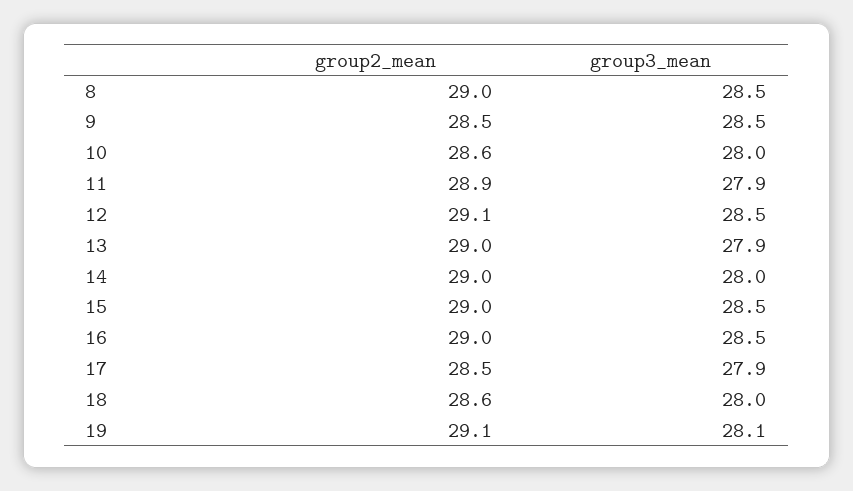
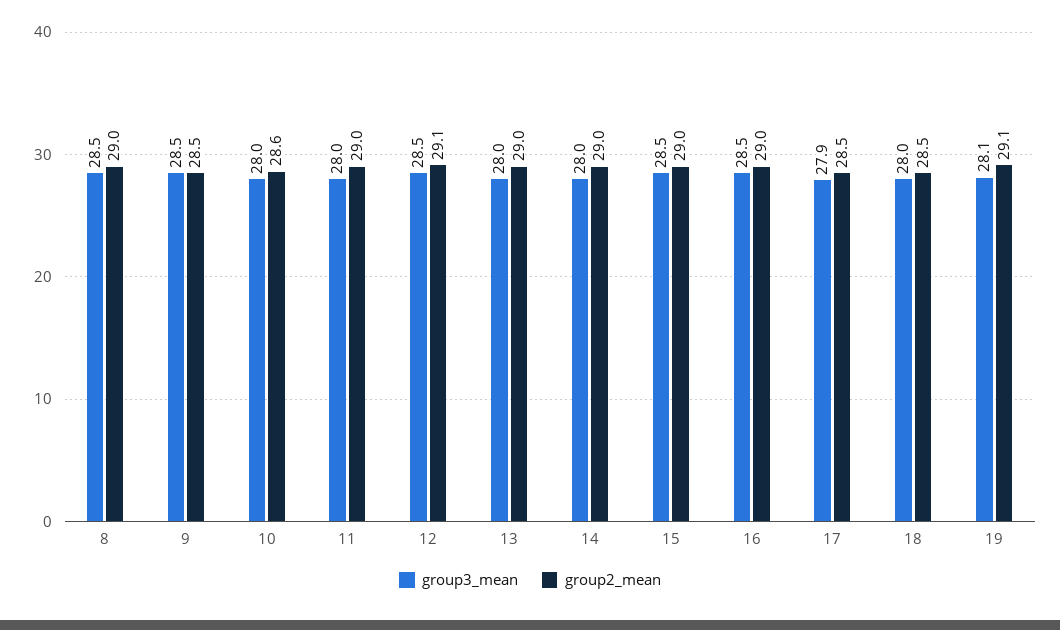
group2_mean, 11: 28.9 -> 29
group3_mean, 11: 27.9 -> 28
group3_mean, 13: 27.9 -> 28
group2_mean, 18: 28.6 -> 28.5

